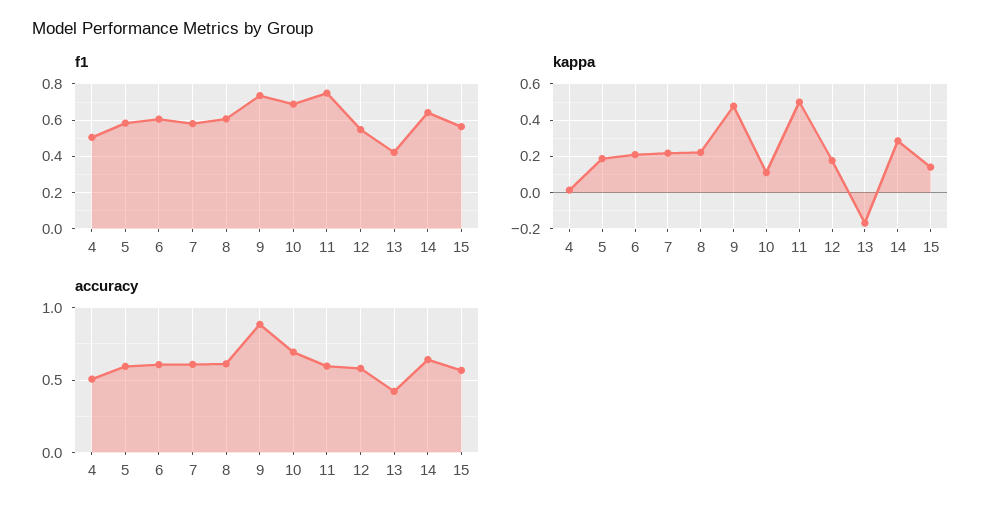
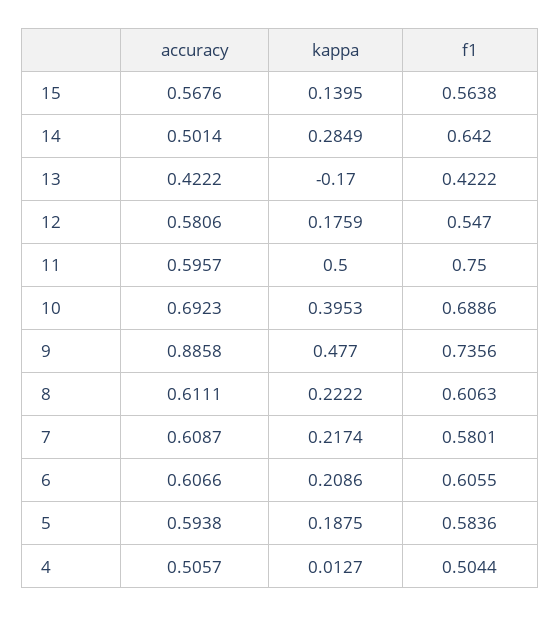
kappa, 10: 0.1 -> 0.3953
accuracy, 14: 0.65 -> 0.5014

